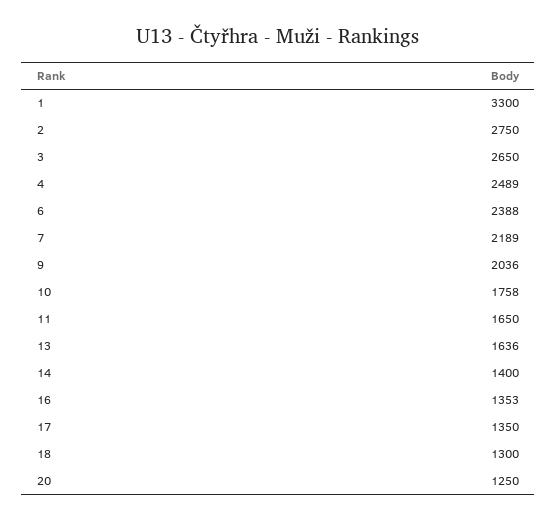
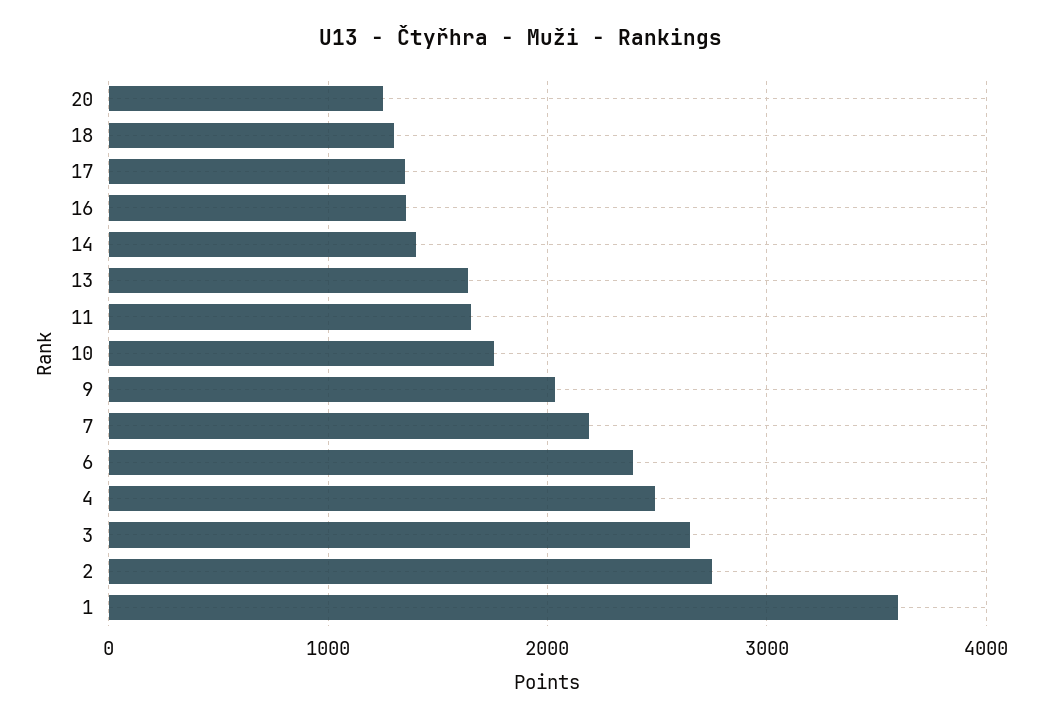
1: 3300 -> 3600

